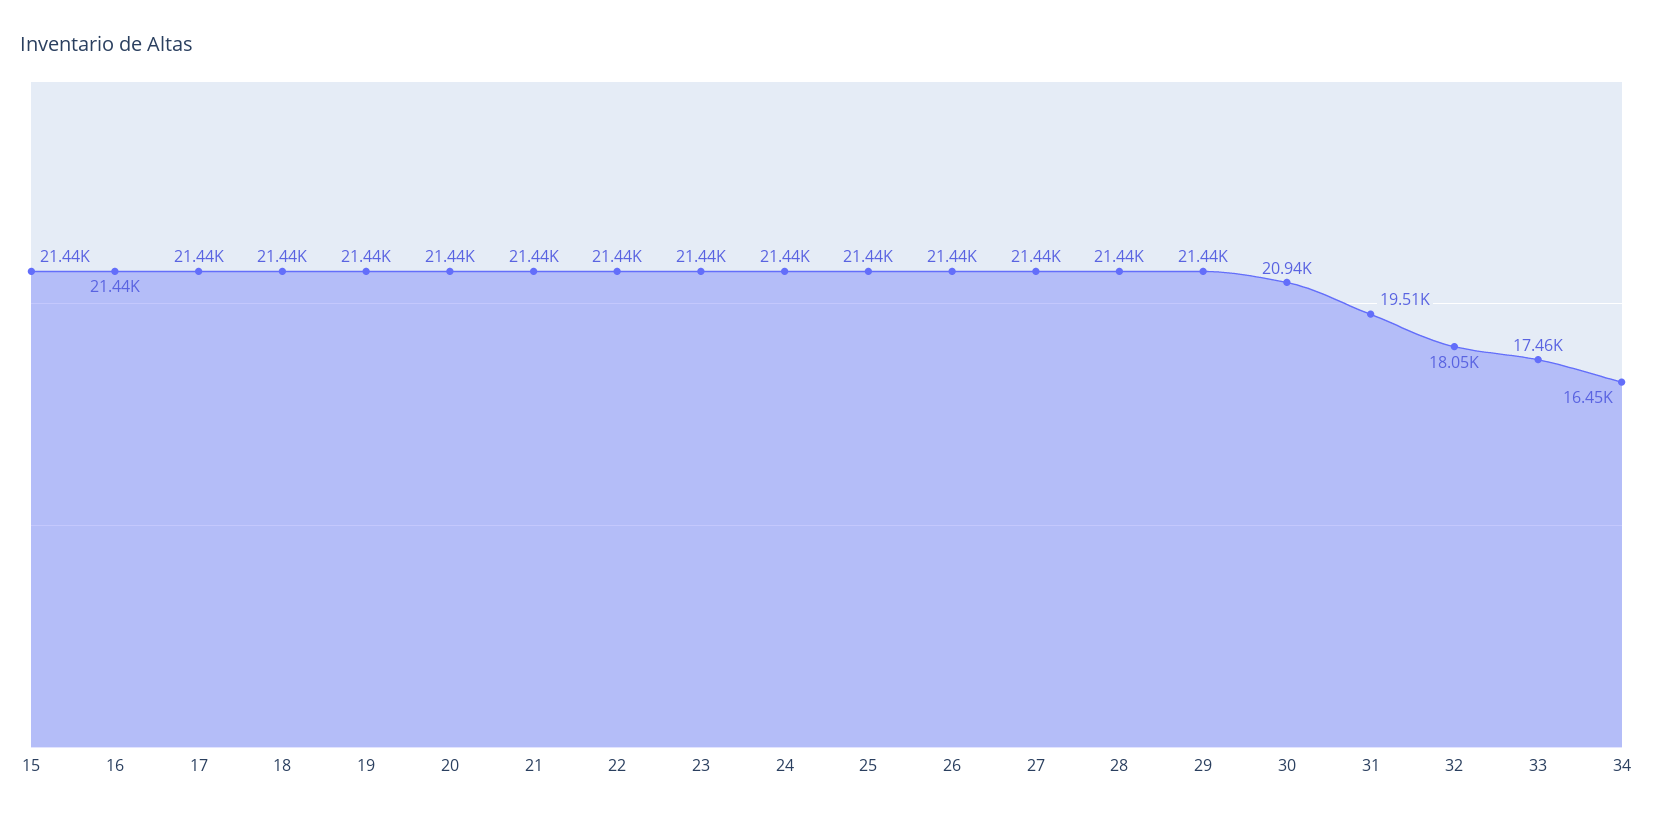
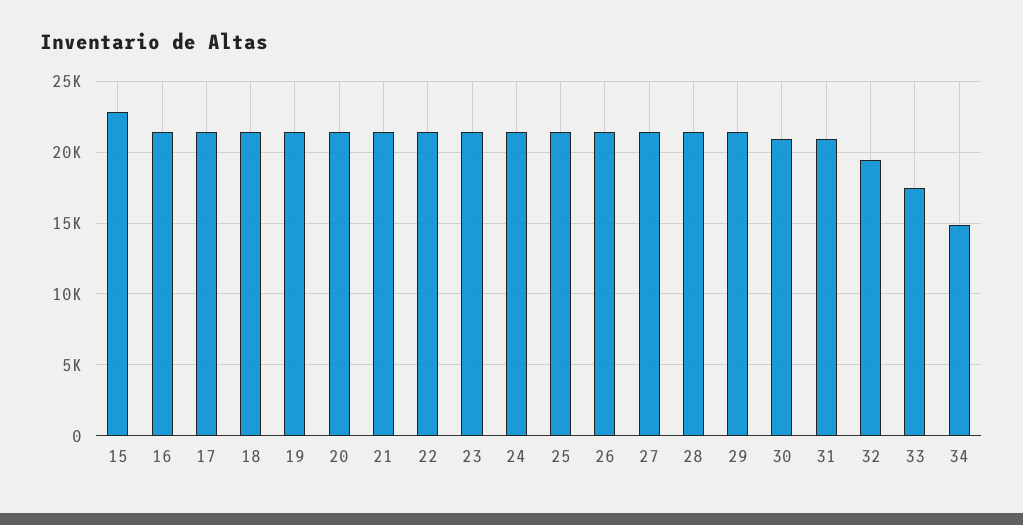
15: 21440 -> 23000
31: 19510 -> 21000
32: 18050 -> 19500
34: 16450 -> 15000

